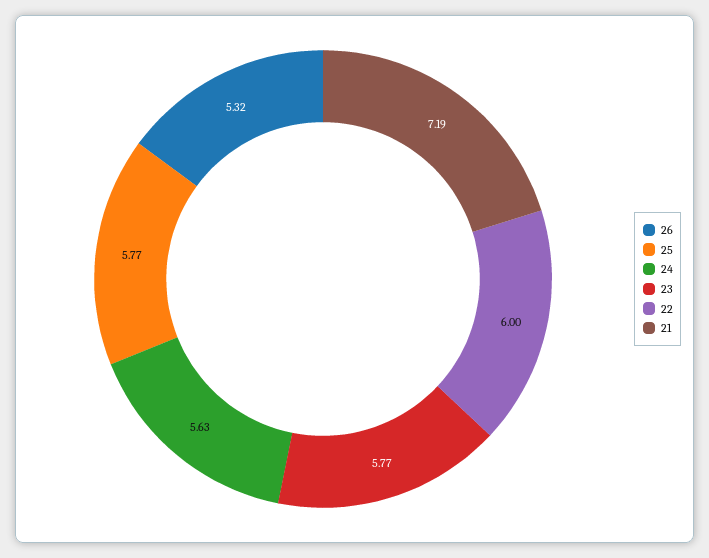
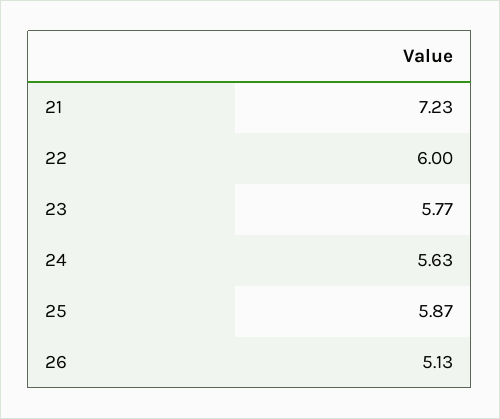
26: 5.32 -> 5.13
25: 5.77 -> 5.87
21: 7.19 -> 7.23

